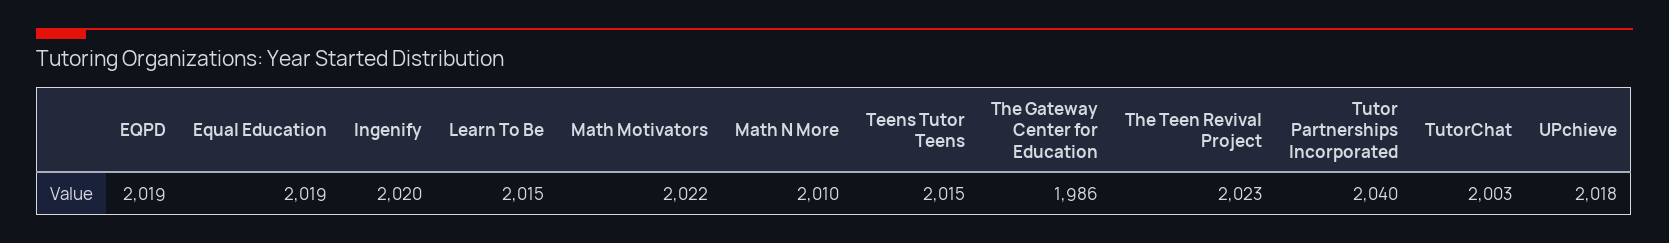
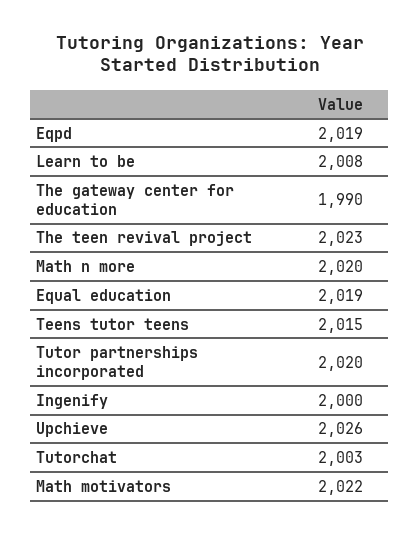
Ingenify: 2020 -> 2000
Learn To Be: 2015 -> 2008
Math N More: 2010 -> 2020
The Gateway Center for Education: 1986 -> 1990
Tutor Partnerships Incorporated: 2040 -> 2020
UPchieve: 2018 -> 2026

